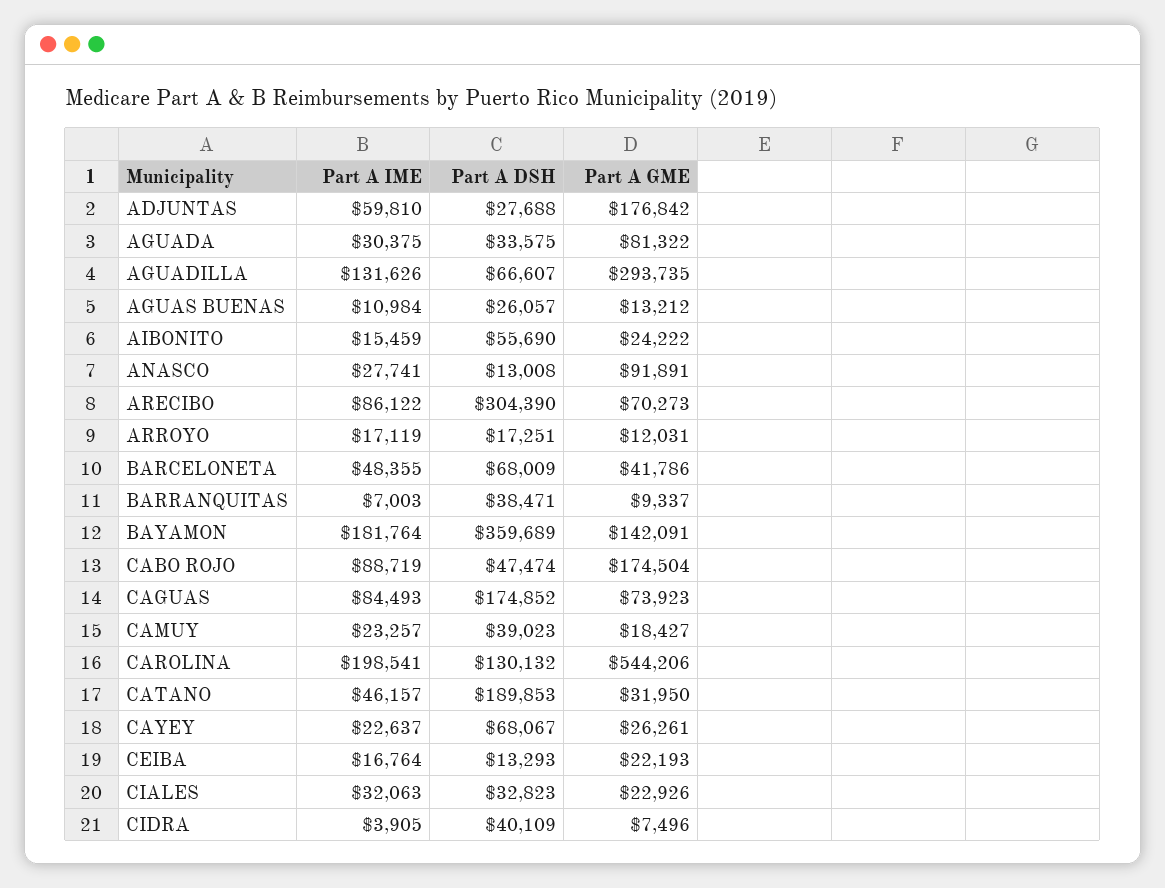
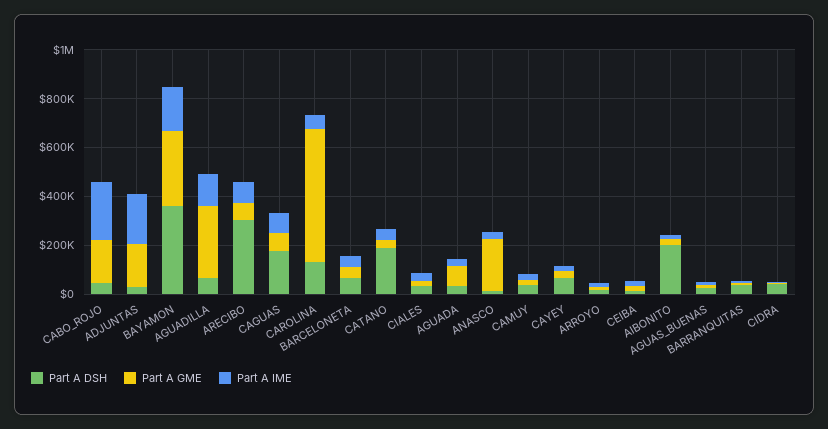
Part A IME, ADJUNTAS: 59810 -> 200000
Part A DSH, AIBONITO: 55690 -> 200000
Part A GME, ANASCO: 91891 -> 200000
Part A GME, BAYAMON: 142091 -> 300000
Part A IME, CABO ROJO: 88719 -> 250000
Part A IME, CAROLINA: 198541 -> 50000

